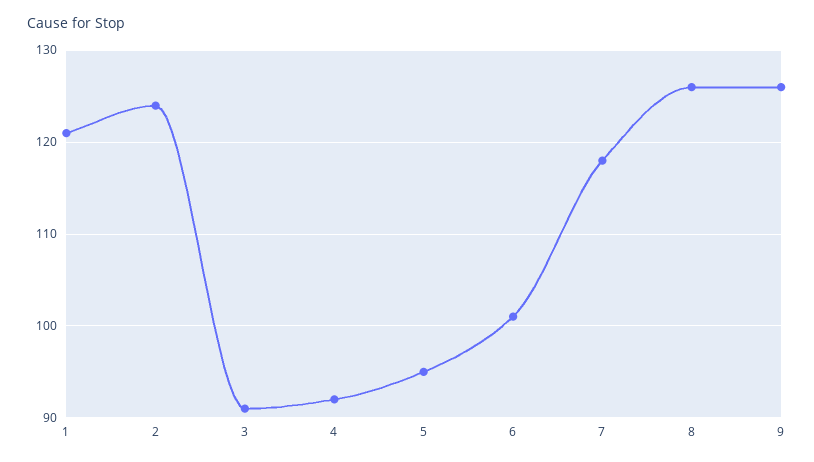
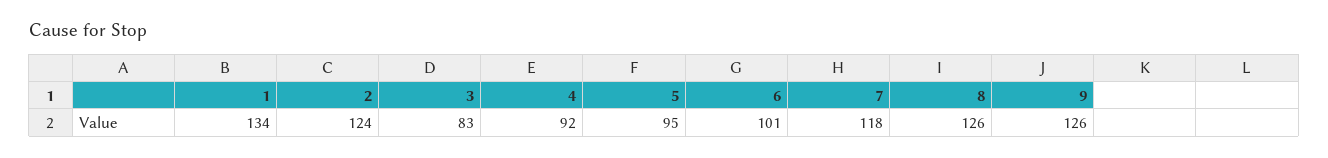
1: 121 -> 134
3: 91 -> 83

